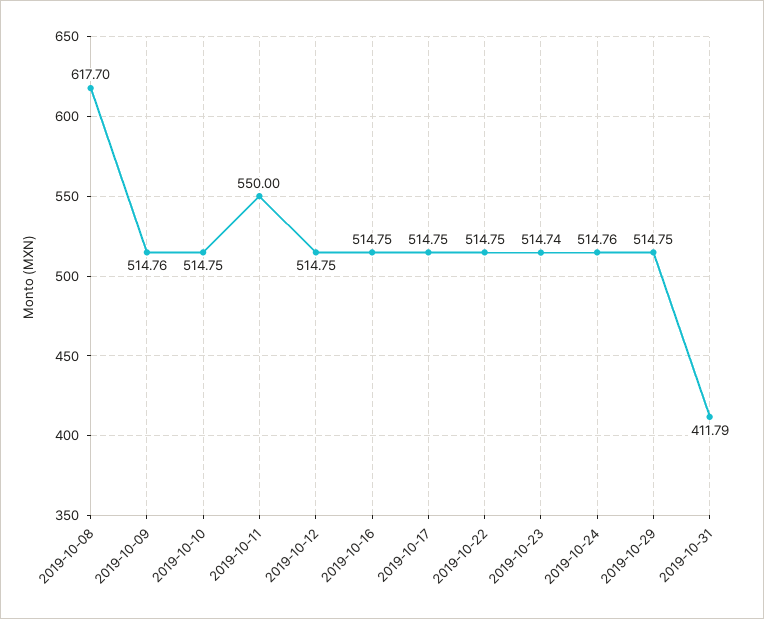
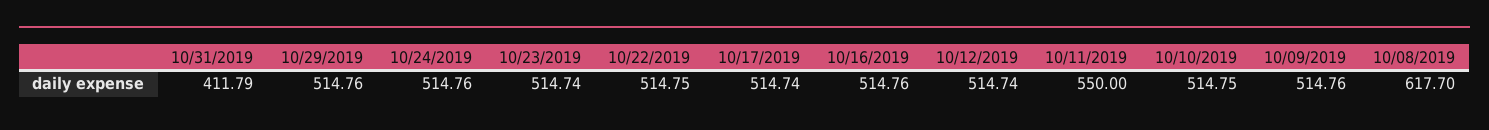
2019-10-12: 514.75 -> 514.74
2019-10-16: 514.75 -> 514.76
2019-10-17: 514.75 -> 514.74
2019-10-29: 514.75 -> 514.76

